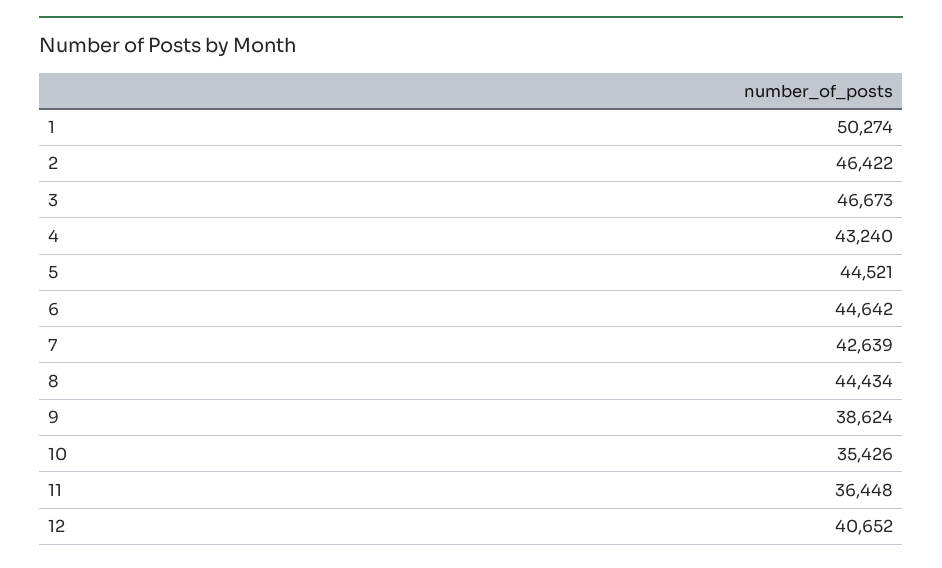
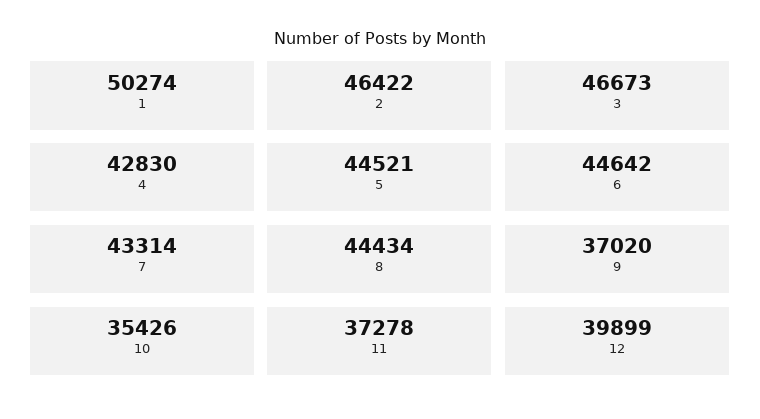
4: 43240 -> 42830
7: 42639 -> 43314
9: 38624 -> 37020
11: 36448 -> 37278
12: 40652 -> 39899

